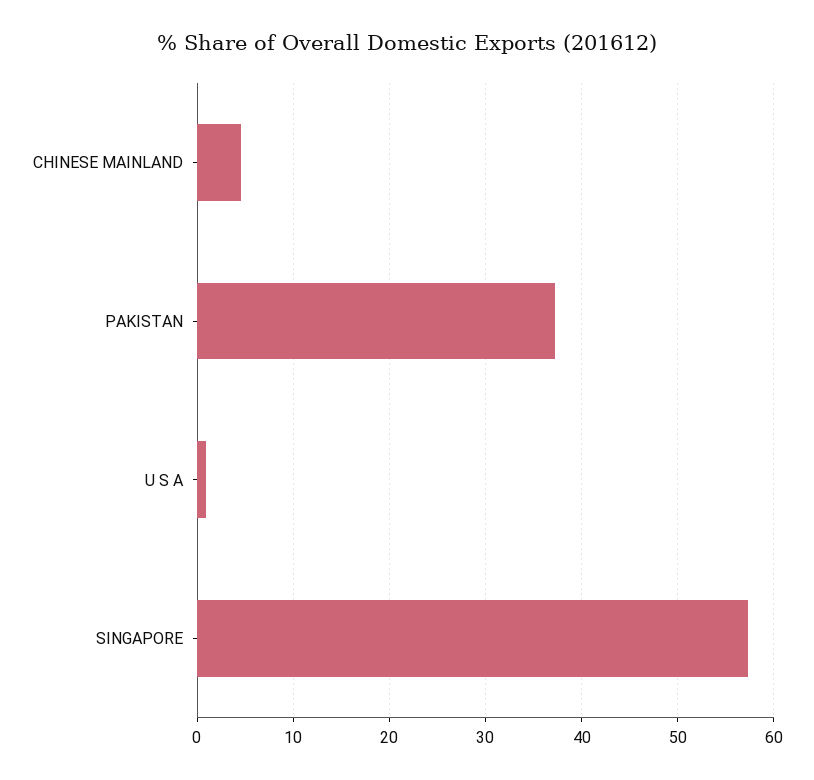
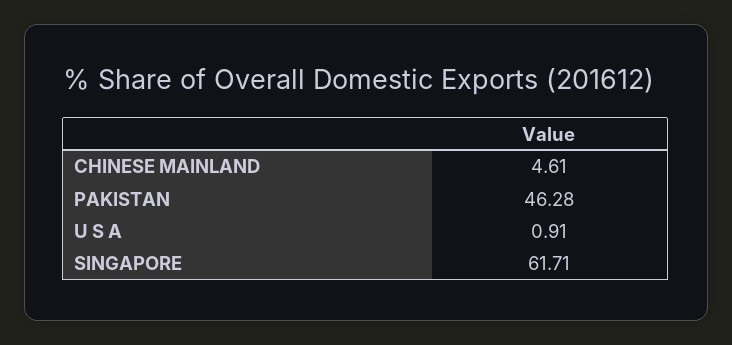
PAKISTAN: 37 -> 46.28
SINGAPORE: 57 -> 61.71

